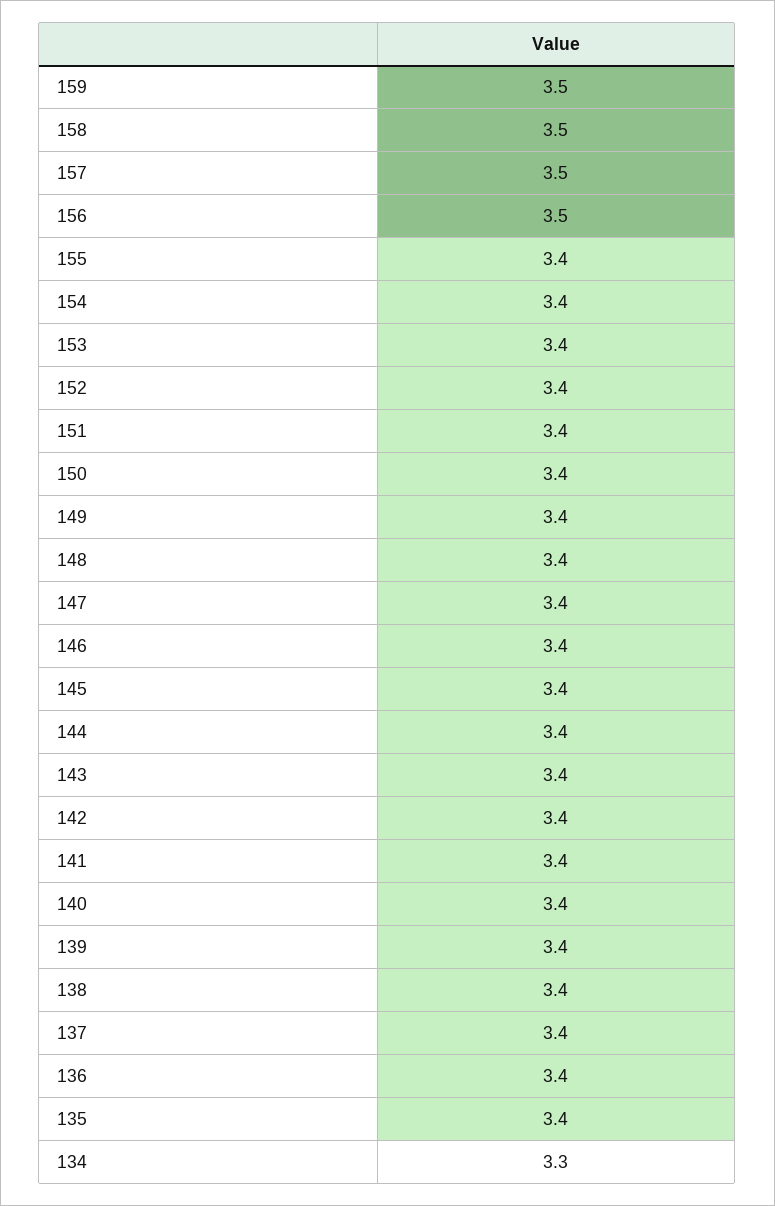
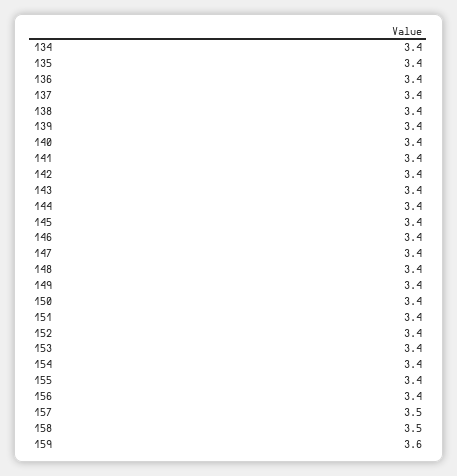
159: 3.5 -> 3.6
156: 3.5 -> 3.4
134: 3.3 -> 3.4

